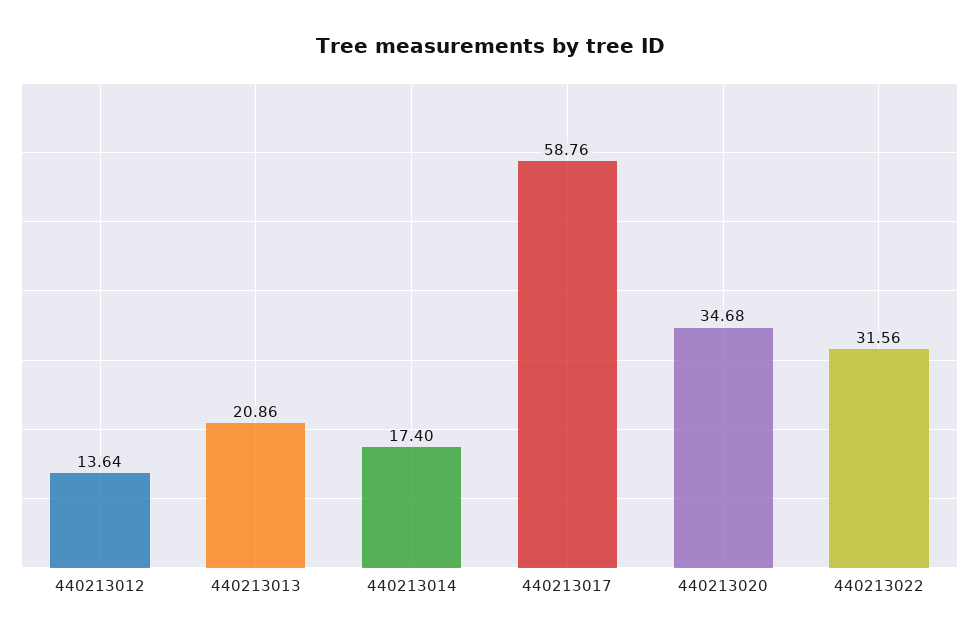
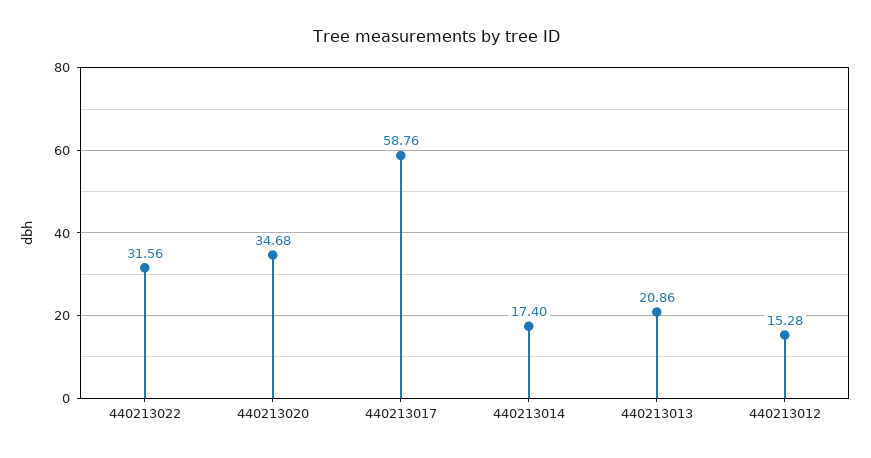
440213012: 13.64 -> 15.28

